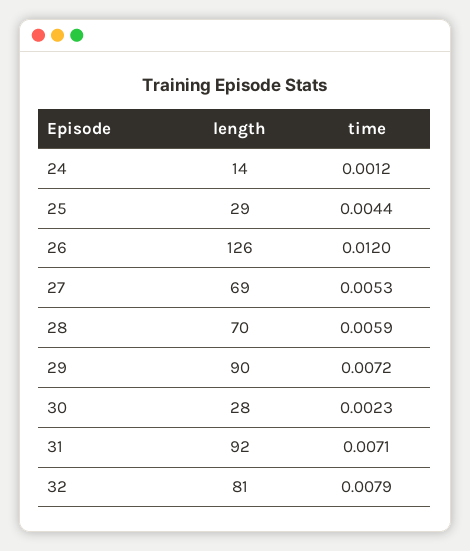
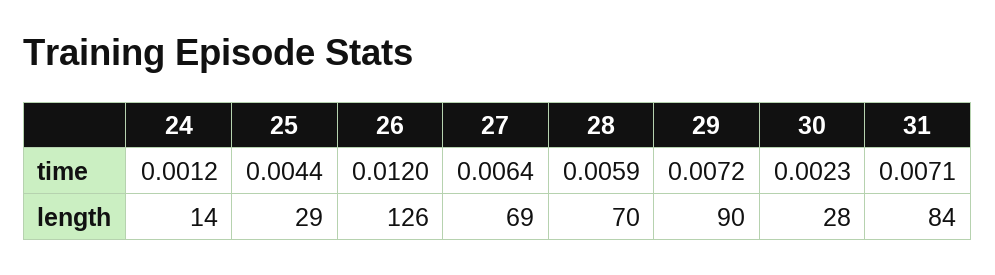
time, 27: 0.0053 -> 0.0064
length, 31: 92 -> 84
length, 32: 81 -> none
time, 32: 0.0079 -> none

